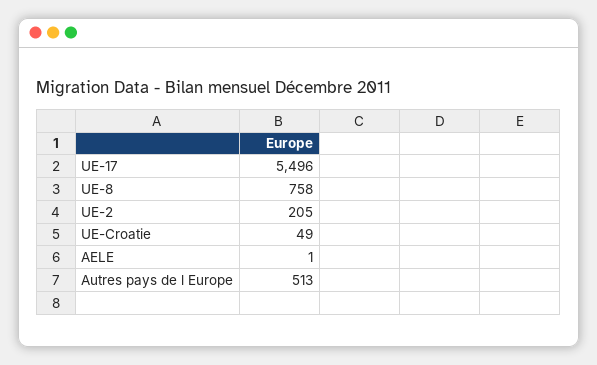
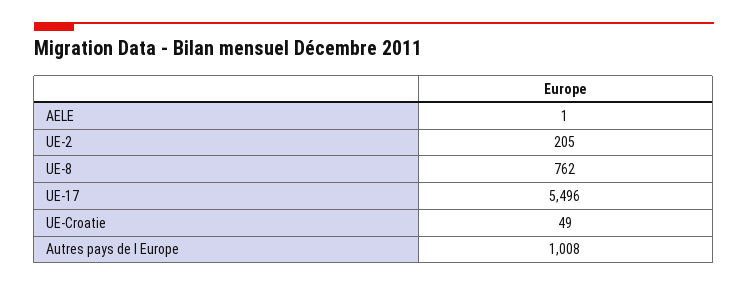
UE-8: 758 -> 762
Autres pays de l Europe: 513 -> 1008

